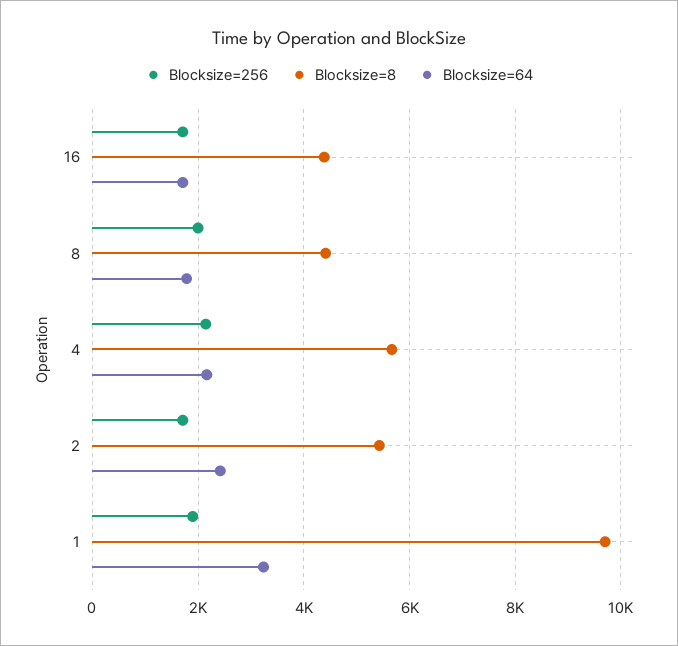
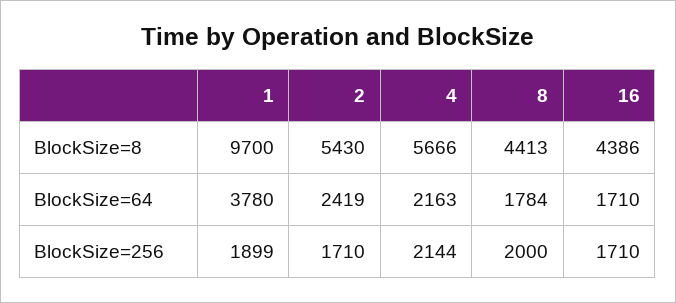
Blocksize=64, 1: 3200 -> 3780

